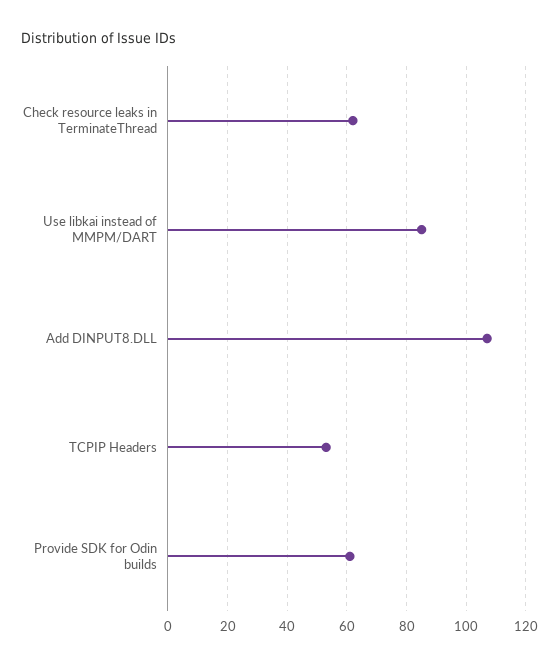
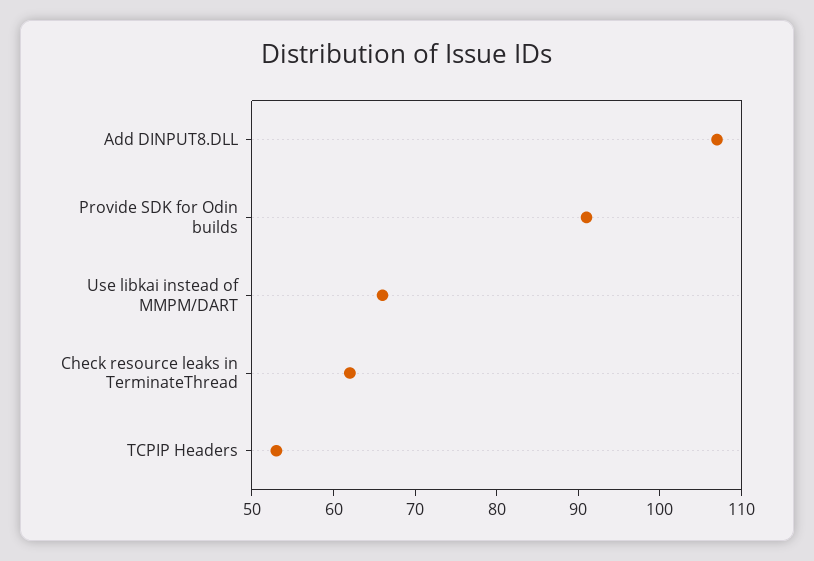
Use libkai instead of MMPM/DART: 85 -> 66
Provide SDK for Odin builds: 60 -> 91

